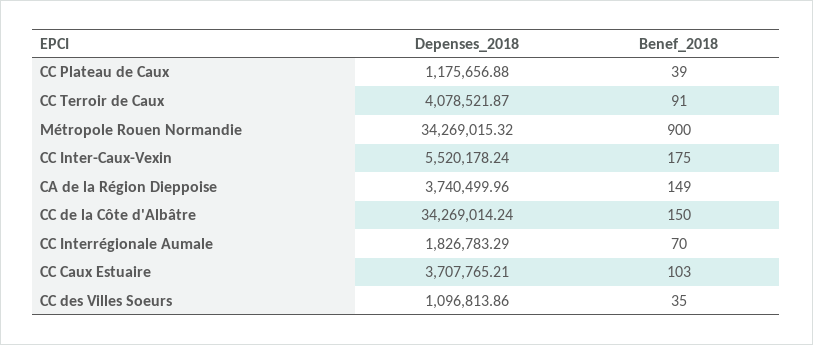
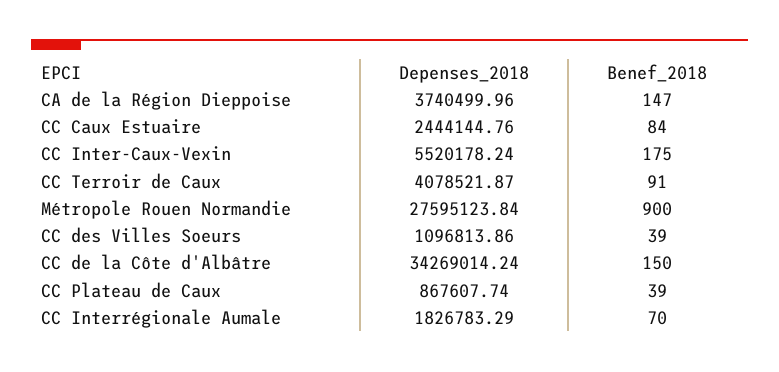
Depenses_2018, CC Plateau de Caux: 1175656.88 -> 867607.74
Depenses_2018, Métropole Rouen Normandie: 34269015.32 -> 27595123.84
Benef_2018, CA de la Région Dieppoise: 149 -> 147
Depenses_2018, CC Caux Estuaire: 3707765.21 -> 2444144.76
Benef_2018, CC Caux Estuaire: 103 -> 84
Benef_2018, CC des Villes Soeurs: 35 -> 39

